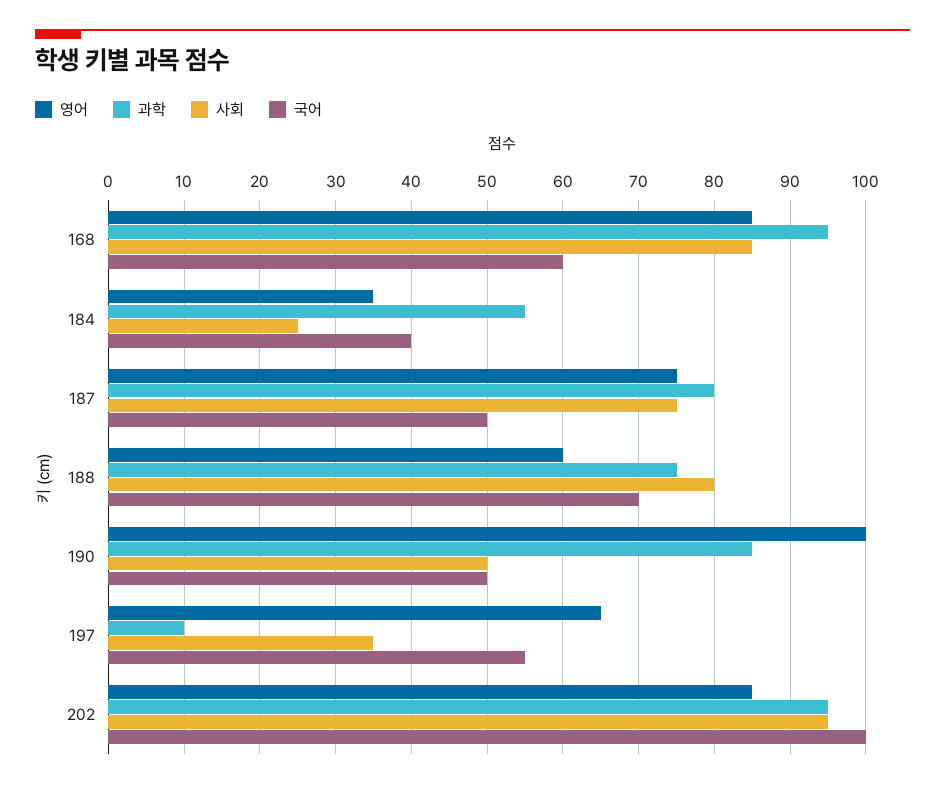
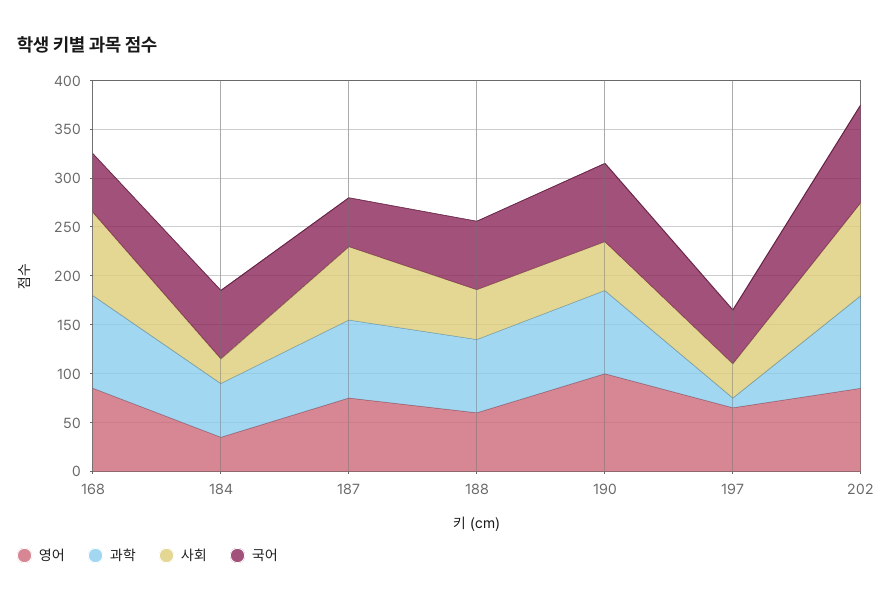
국어, 184: 40 -> 70
사회, 188: 80 -> 50
국어, 190: 50 -> 80

